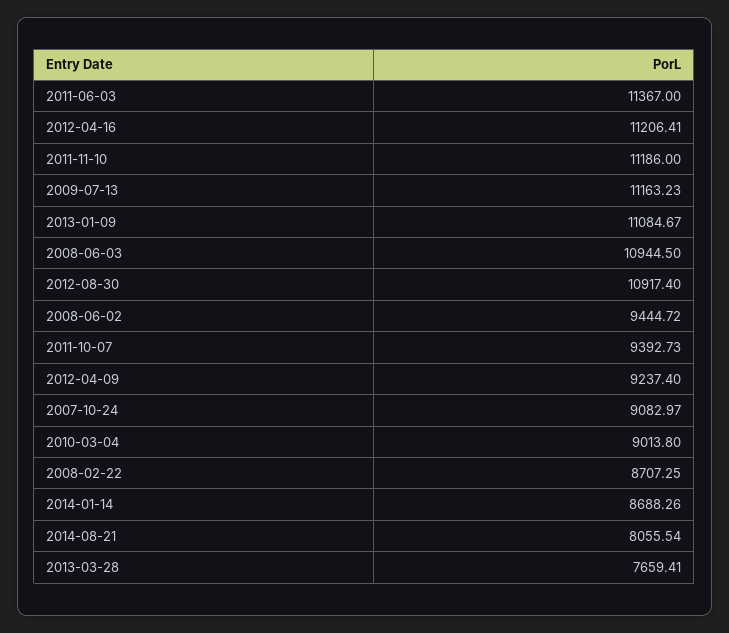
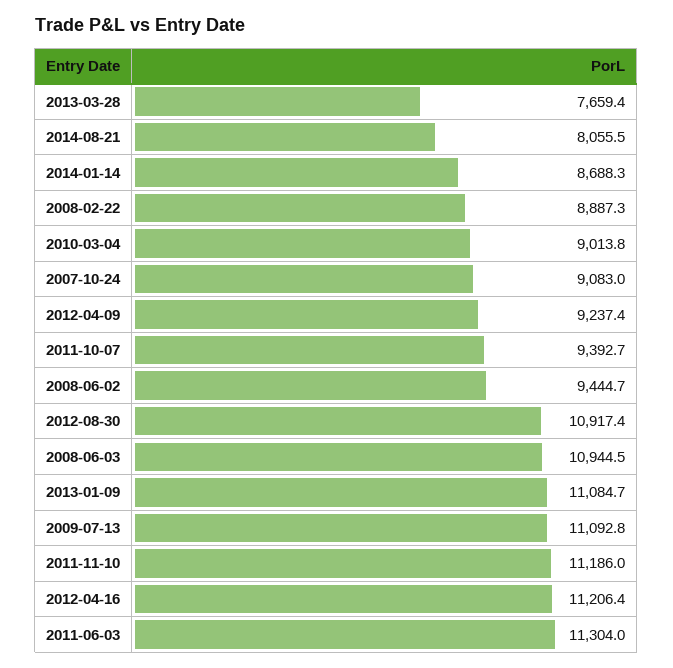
2011-06-03: 11367 -> 11304
2009-07-13: 11163.23 -> 11092.8
2008-02-22: 8707.25 -> 8887.3

